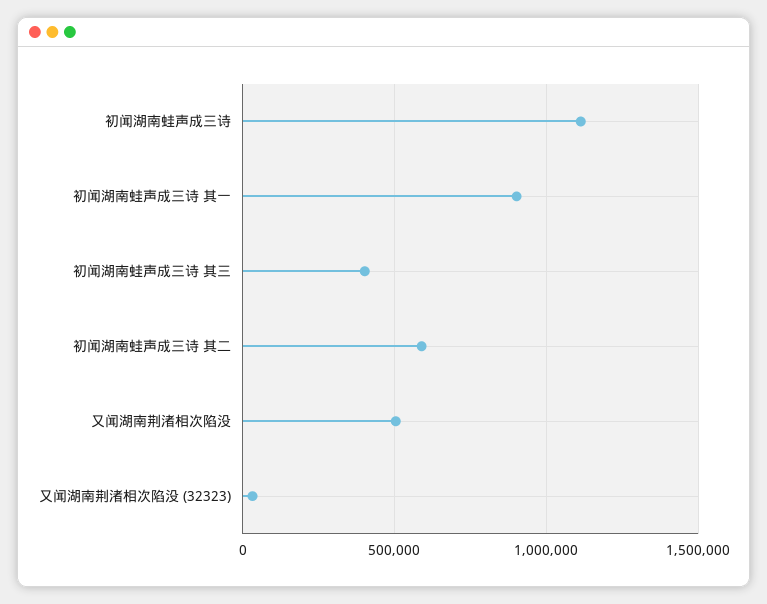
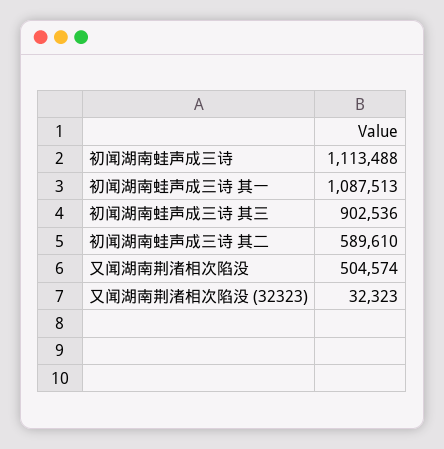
初闻湖南蛙声成三诗 其一: 900000 -> 1087513
初闻湖南蛙声成三诗 其三: 400000 -> 902536

